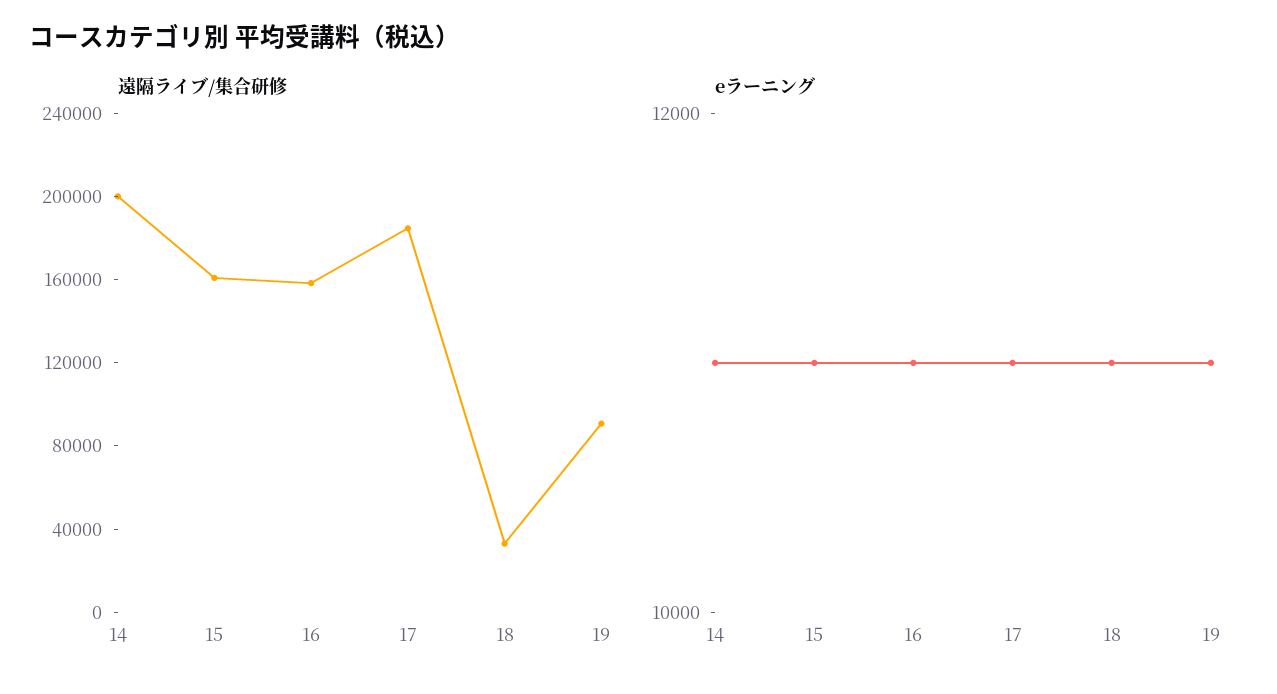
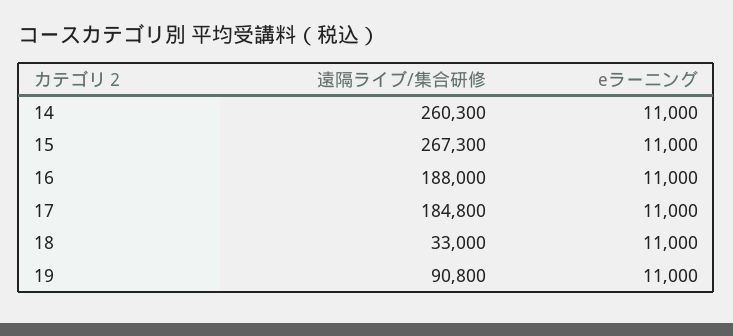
遠隔ライブ/集合研修, 14: 200000 -> 260300
遠隔ライブ/集合研修, 15: 160000 -> 267300
遠隔ライブ/集合研修, 16: 160000 -> 188000

